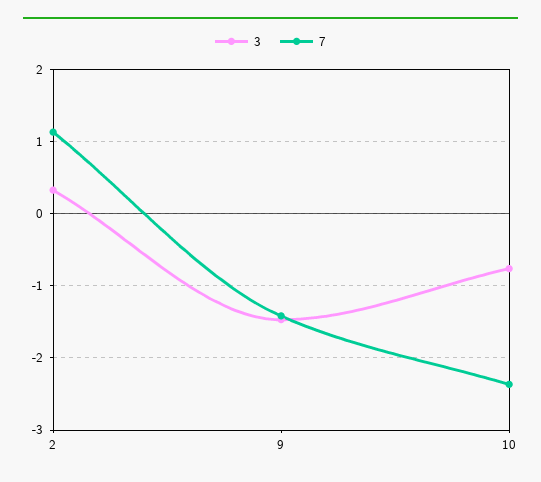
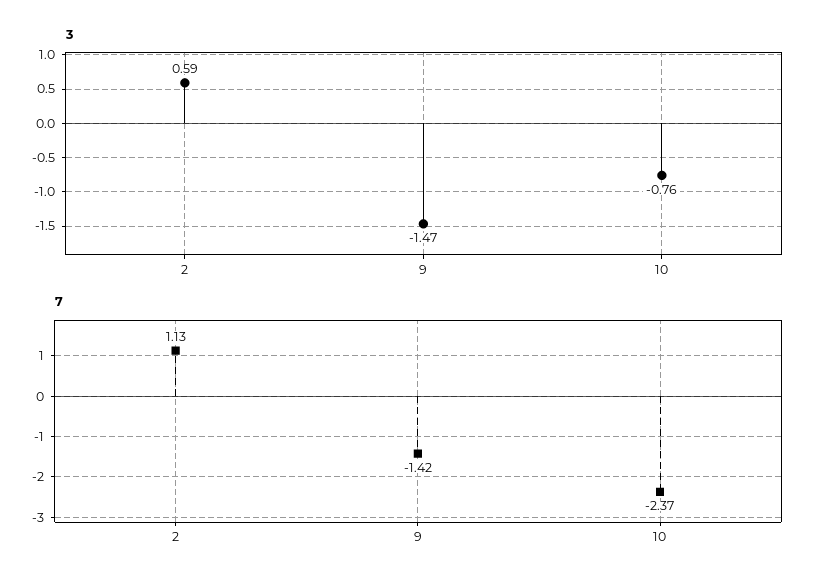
3, 2: 0.3 -> 0.59

